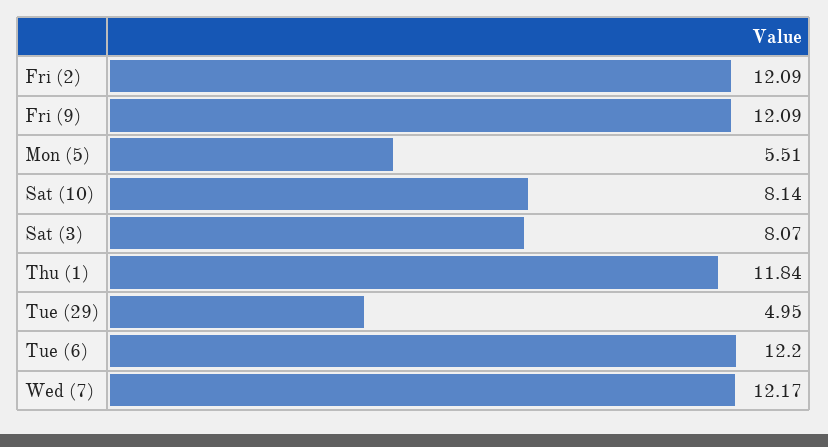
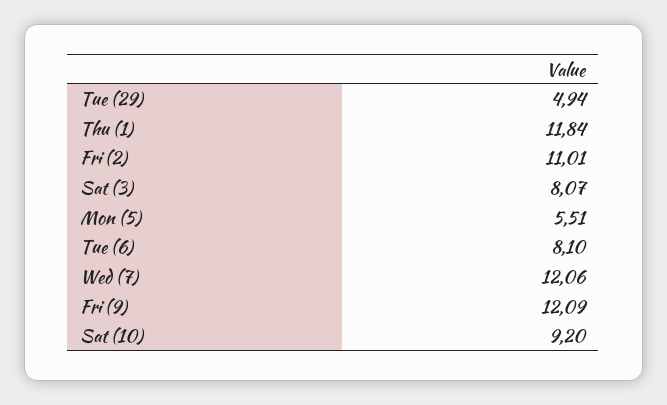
Fri (2): 12.09 -> 11.01
Sat (10): 8.14 -> 9.2
Tue (29): 4.95 -> 4.94
Tue (6): 12.2 -> 8.1
Wed (7): 12.17 -> 12.06

